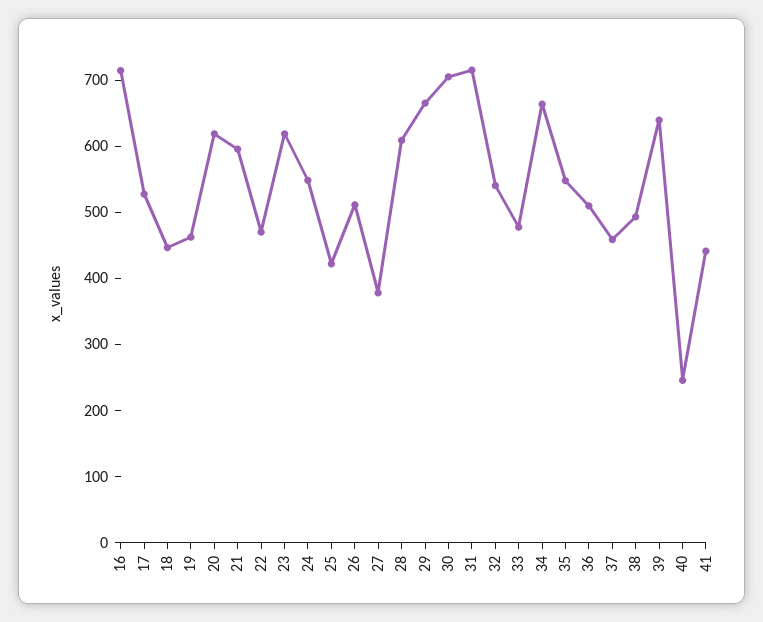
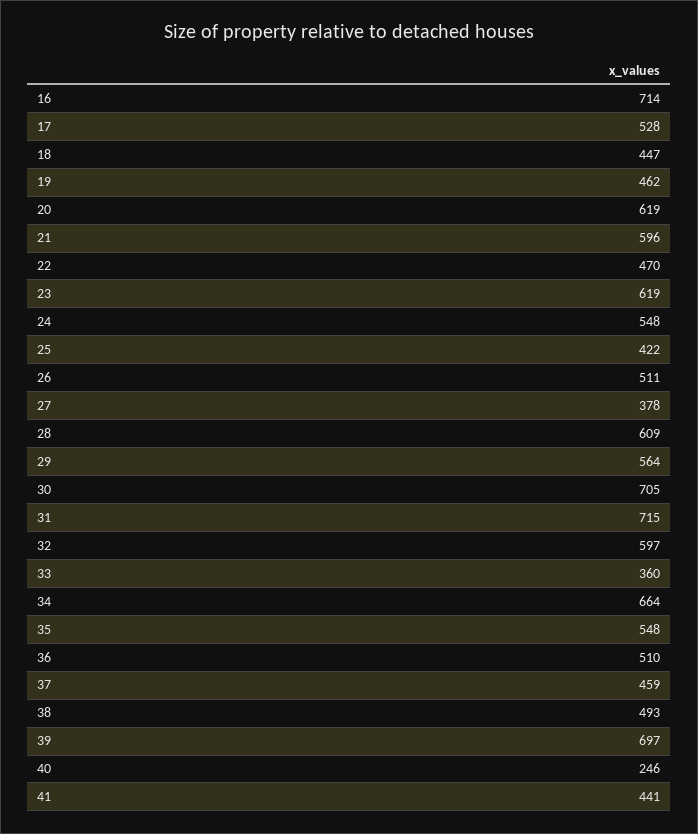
29: 660 -> 564
32: 540 -> 597
33: 480 -> 360
39: 640 -> 697

